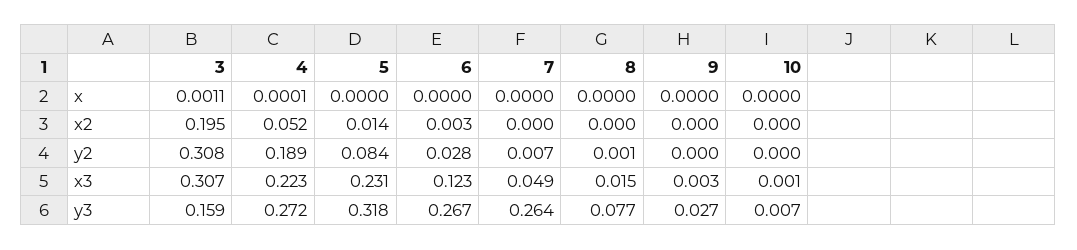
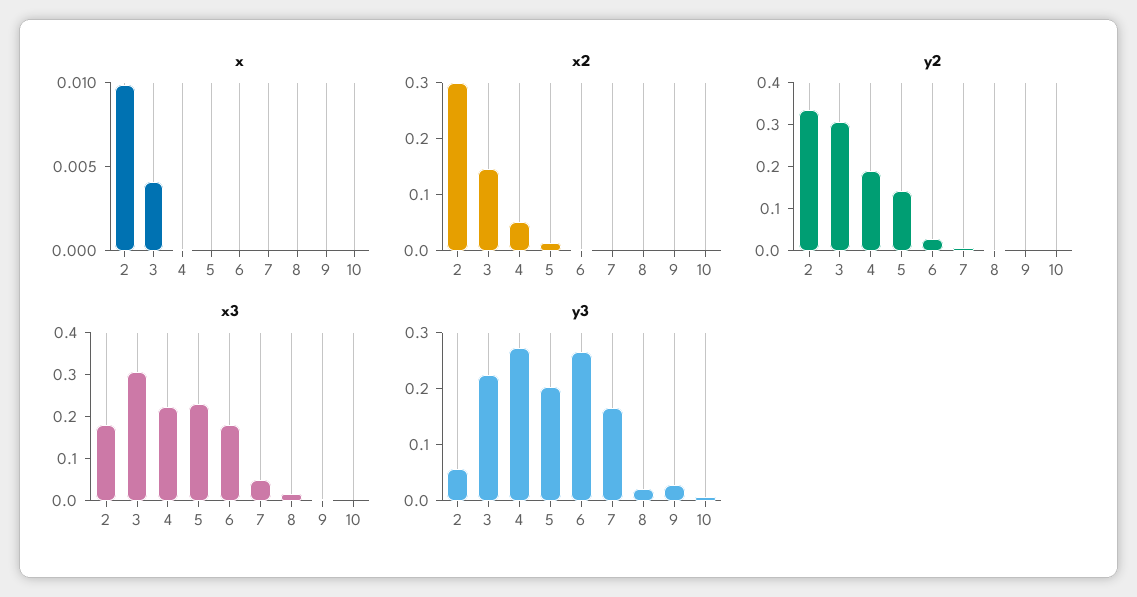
x, 3: 0.0011 -> 0.004
x2, 3: 0.195 -> 0.14
y2, 5: 0.084 -> 0.14
x3, 6: 0.123 -> 0.18
y3, 3: 0.159 -> 0.22
y3, 5: 0.318 -> 0.2
y3, 7: 0.264 -> 0.16
y3, 8: 0.077 -> 0.02
x, 2: none -> 0.01
x2, 2: none -> 0.3
y2, 2: none -> 0.34
x3, 2: none -> 0.18
y3, 2: none -> 0.06

